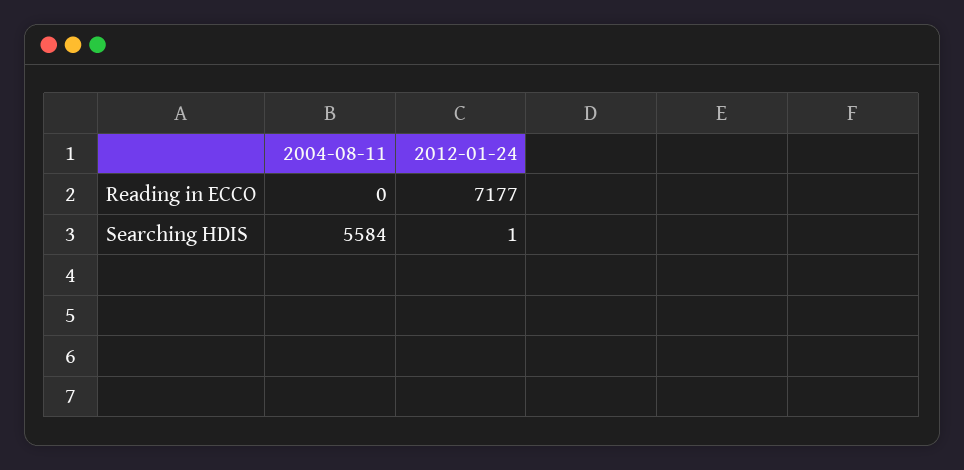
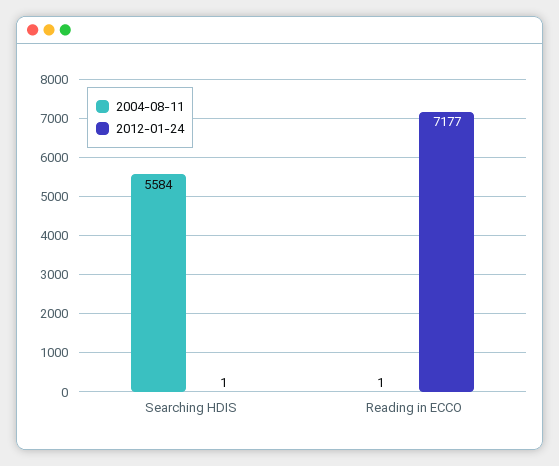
2004-08-11, Reading in ECCO: 0 -> 1

